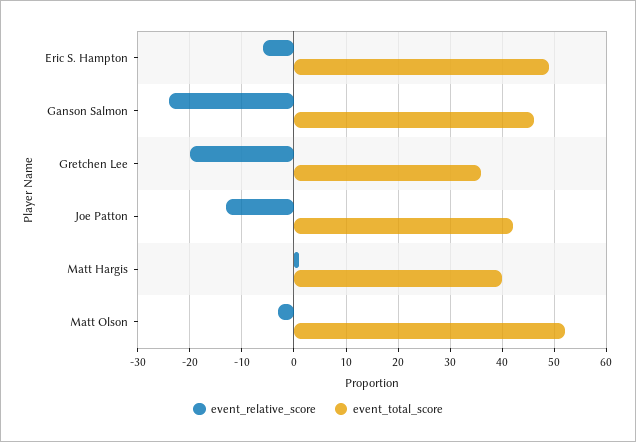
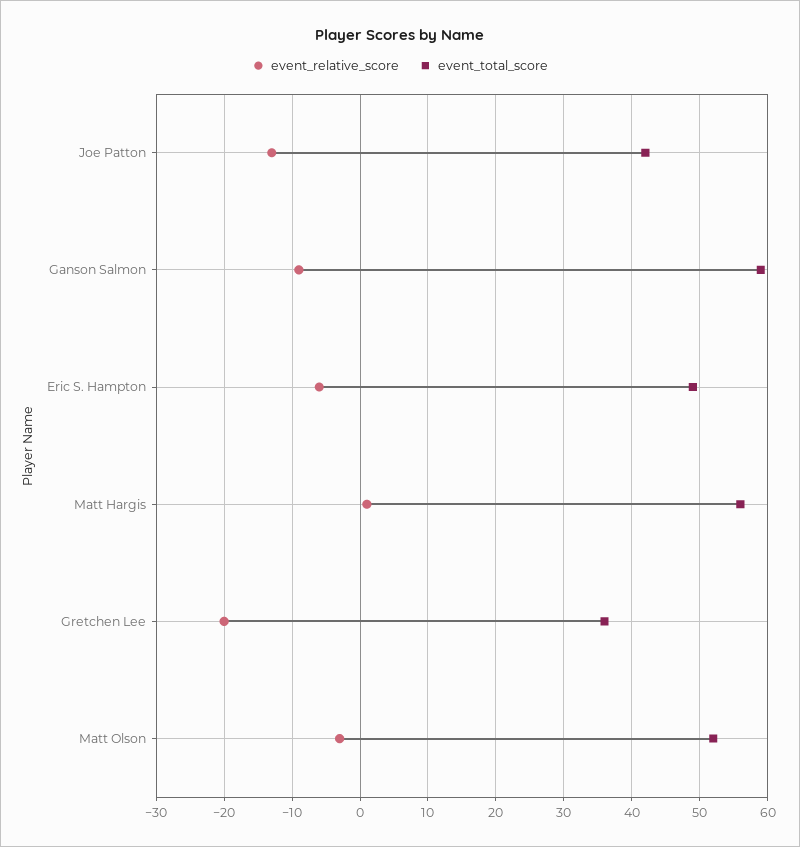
event_relative_score, Ganson Salmon: -25 -> -9
event_total_score, Ganson Salmon: 45 -> 59
event_total_score, Matt Hargis: 40 -> 56

